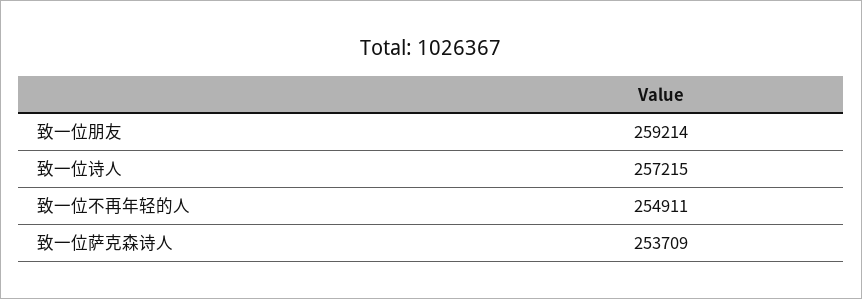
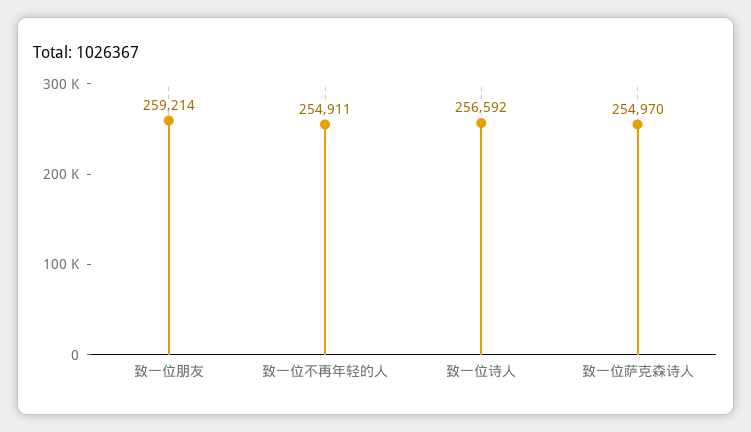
致一位诗人: 257215 -> 256592
致一位萨克森诗人: 253709 -> 254970

